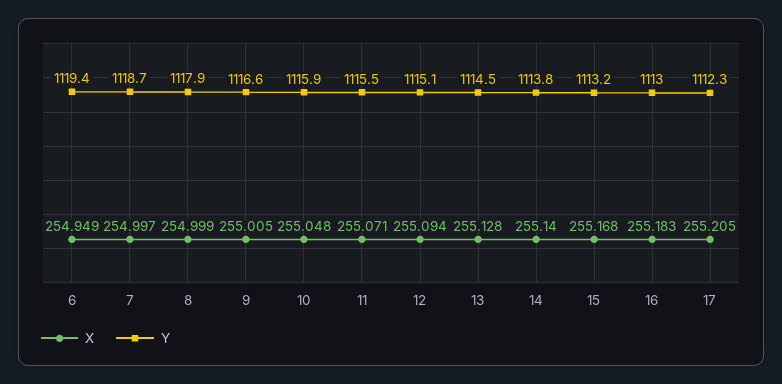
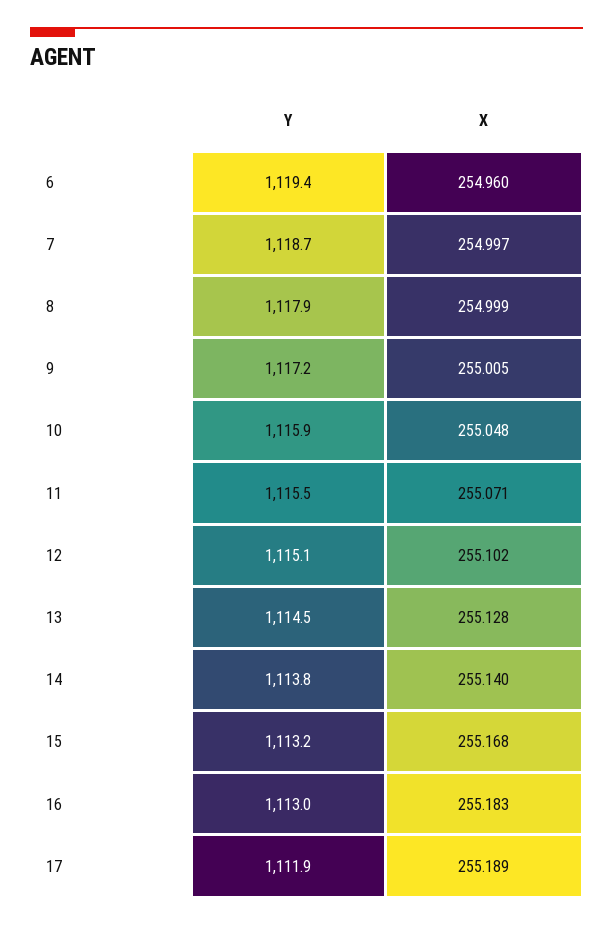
X, 6: 254.949 -> 254.96
Y, 9: 1116.6 -> 1117.2
X, 12: 255.094 -> 255.102
X, 17: 255.205 -> 255.189
Y, 17: 1112.3 -> 1111.9

